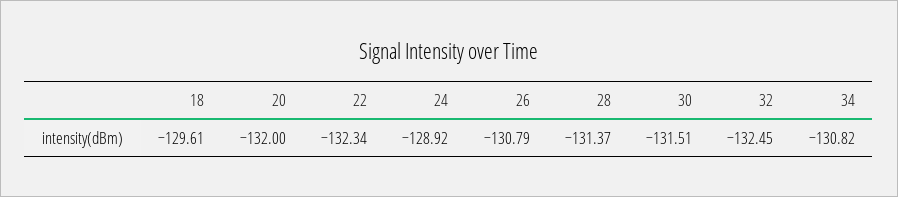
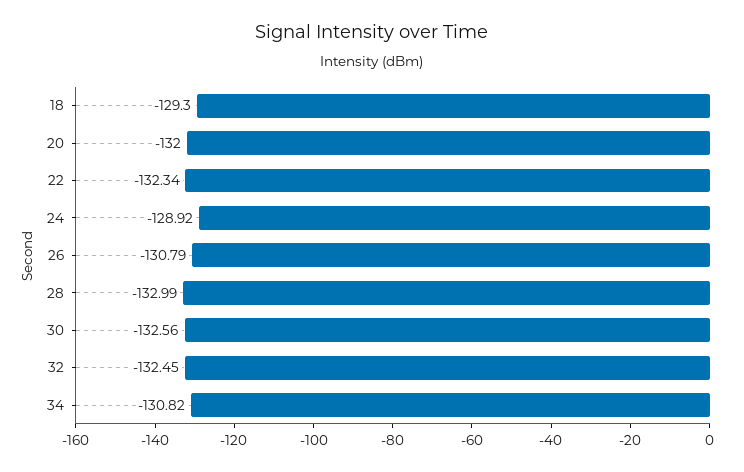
18: -129.61 -> -129.3
28: -131.37 -> -132.99
30: -131.51 -> -132.56

